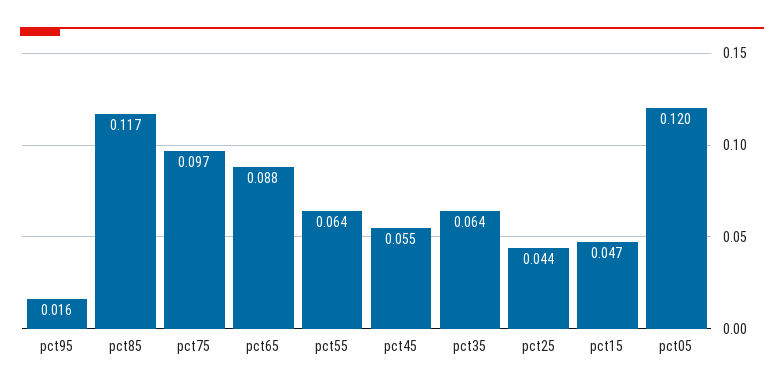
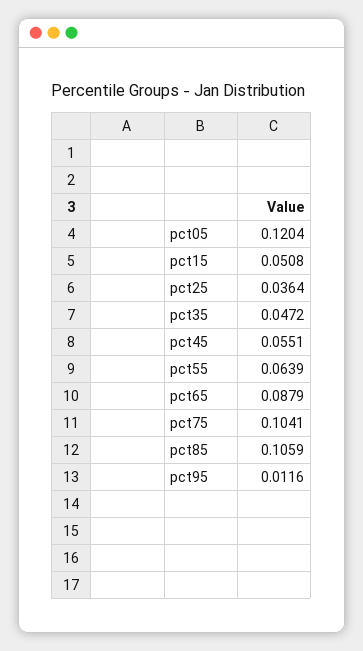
pct95: 0.016 -> 0.0116
pct85: 0.117 -> 0.1059
pct75: 0.097 -> 0.1041
pct35: 0.064 -> 0.0472
pct25: 0.044 -> 0.0364
pct15: 0.047 -> 0.0508

